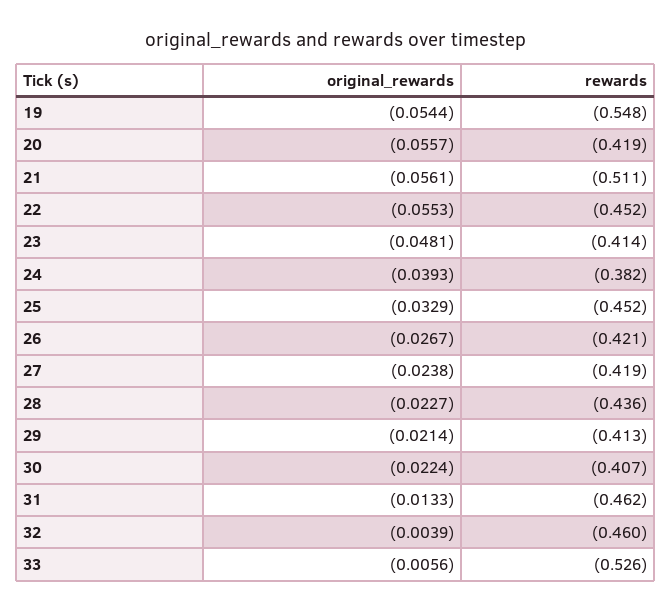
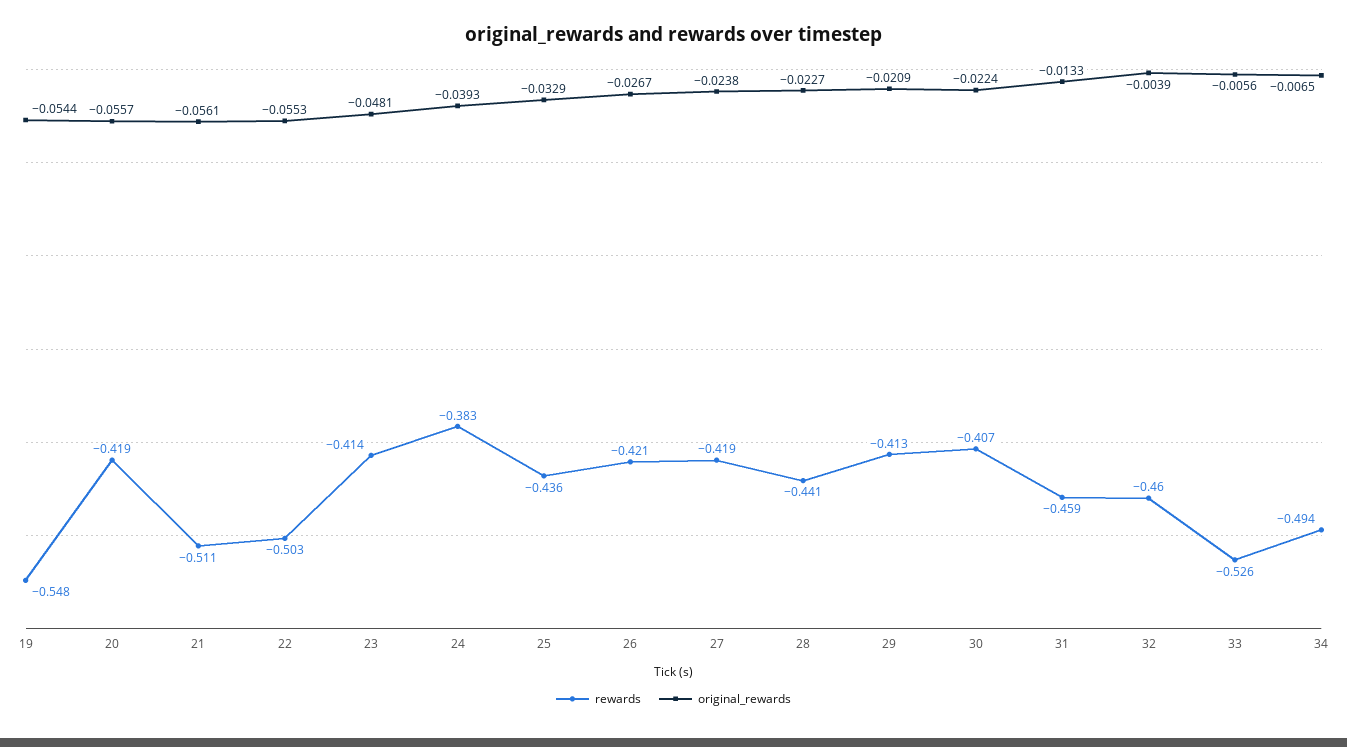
rewards, 22: -0.452 -> -0.503
rewards, 24: -0.382 -> -0.383
rewards, 25: -0.452 -> -0.436
rewards, 28: -0.436 -> -0.441
original_rewards, 29: -0.0214 -> -0.0209
rewards, 31: -0.462 -> -0.459
rewards, 34: none -> -0.494
original_rewards, 34: none -> -0.0065

